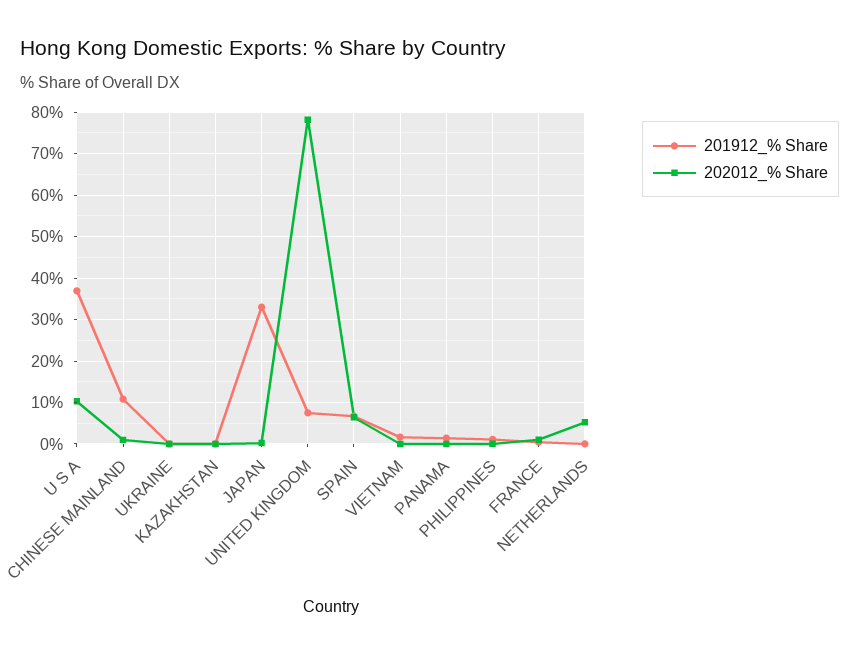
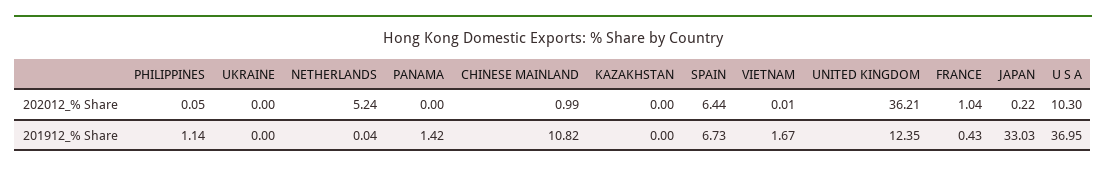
201912_% Share, UNITED KINGDOM: 8 -> 12.35
202012_% Share, UNITED KINGDOM: 78 -> 36.21

